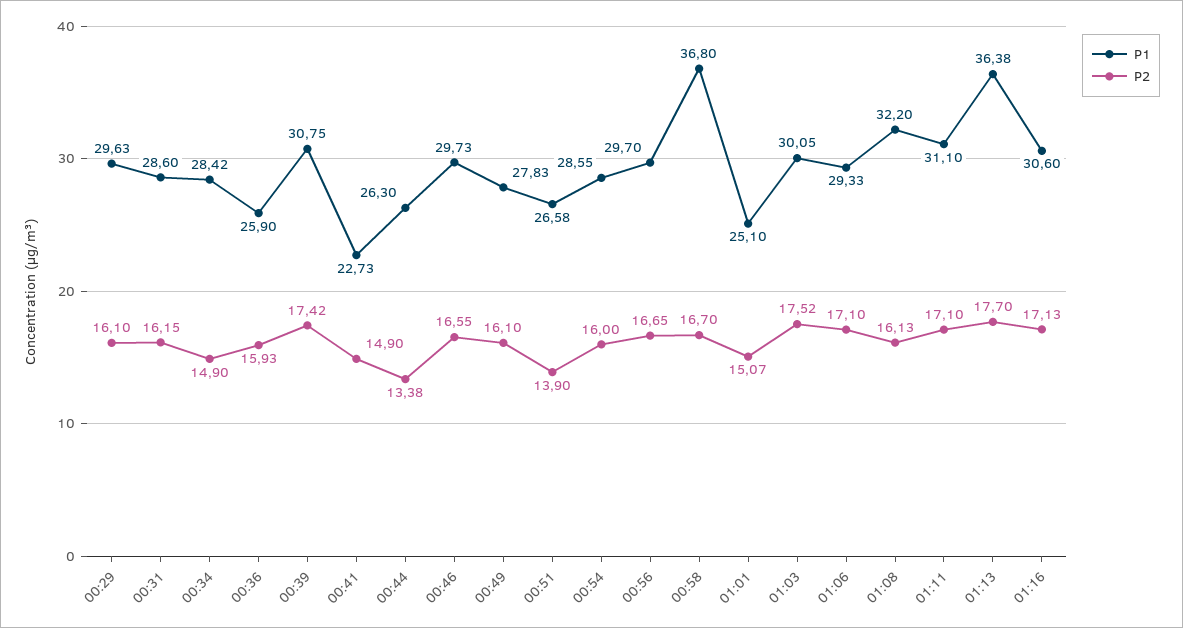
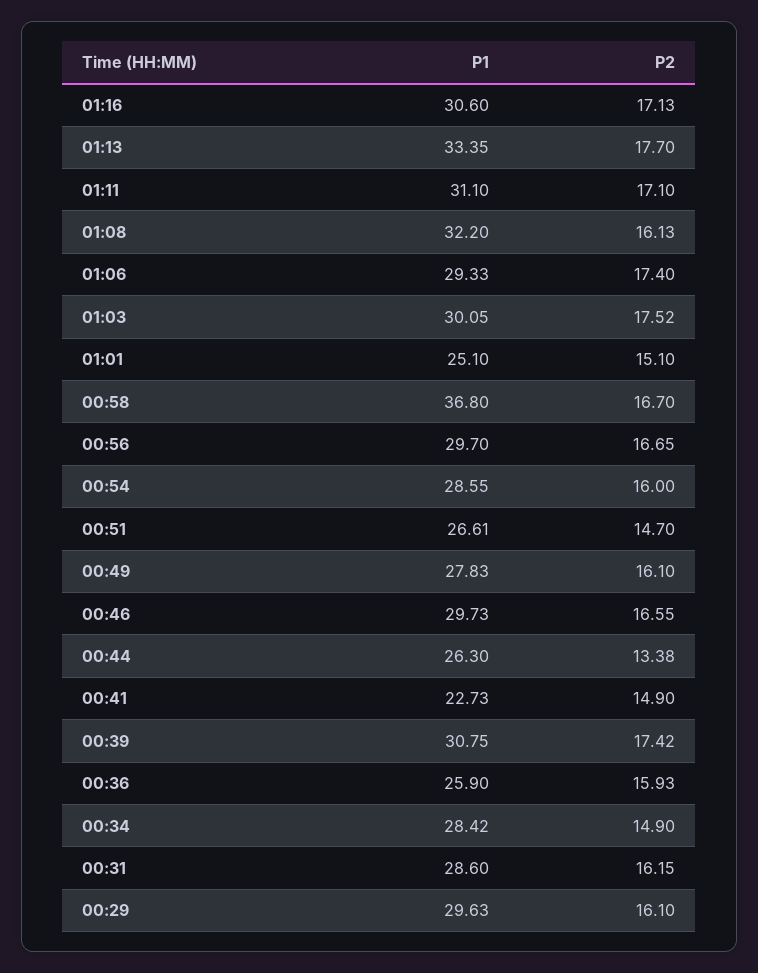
P1, 00:51: 26.58 -> 26.61
P2, 00:51: 13.9 -> 14.7
P2, 01:01: 15.07 -> 15.1
P2, 01:06: 17.1 -> 17.4
P1, 01:13: 36.38 -> 33.35

